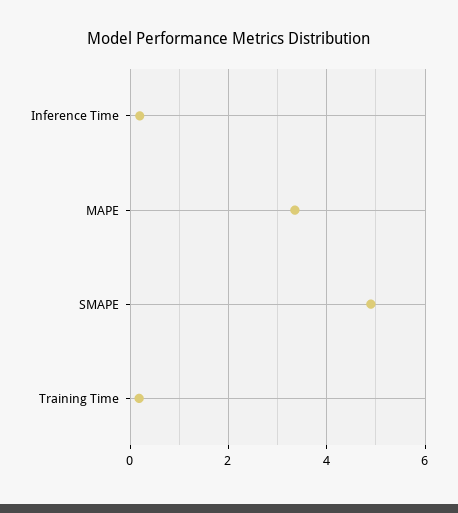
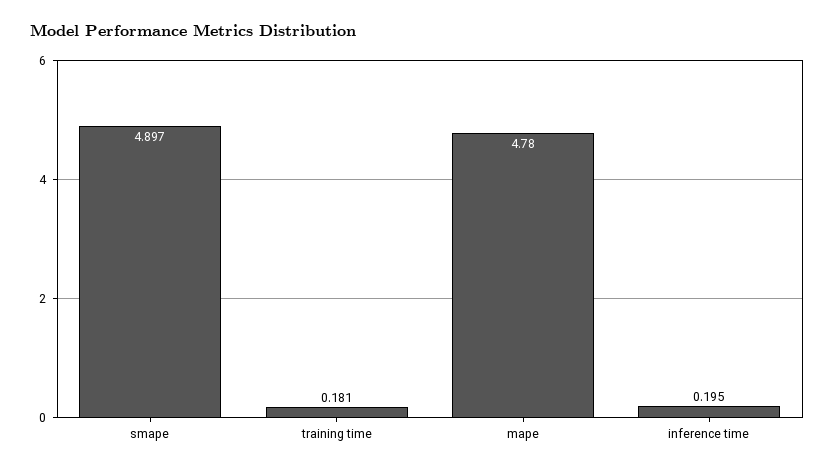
MAPE: 3.4 -> 4.78

